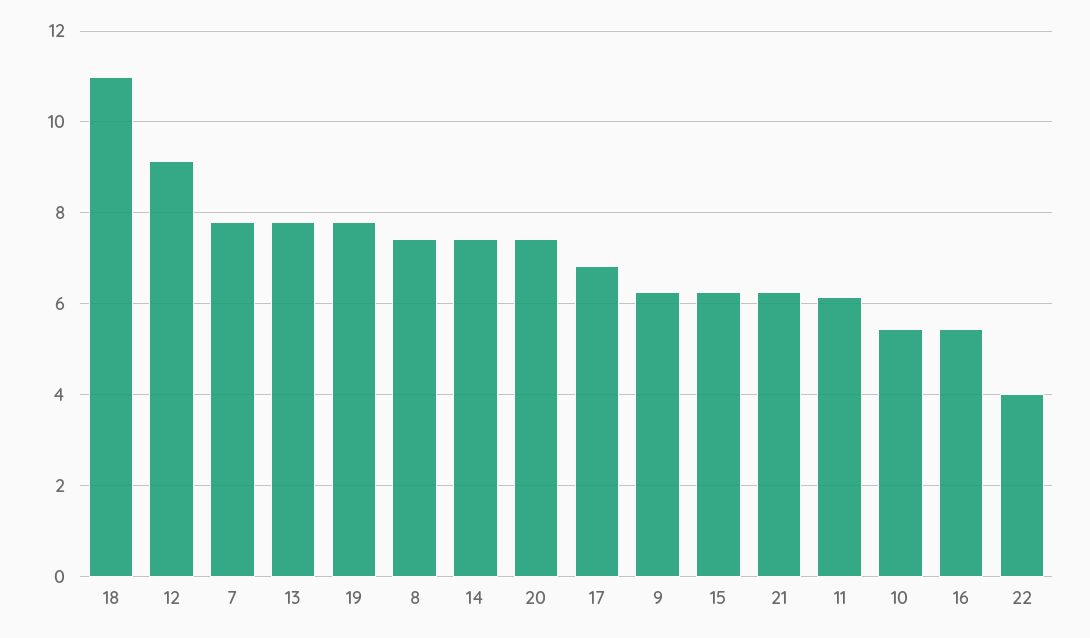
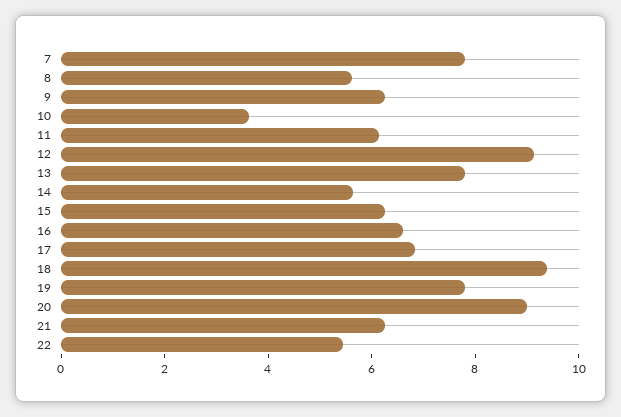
18: 11 -> 9.5
8: 7.4 -> 5.5
14: 7.4 -> 5.5
20: 7.4 -> 9
10: 5.4 -> 3.5
16: 5.4 -> 6.5
22: 4 -> 5.5

